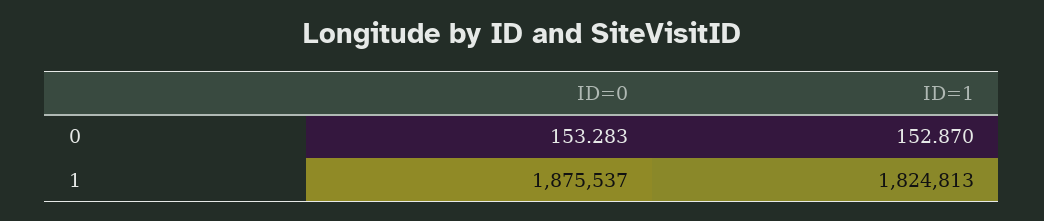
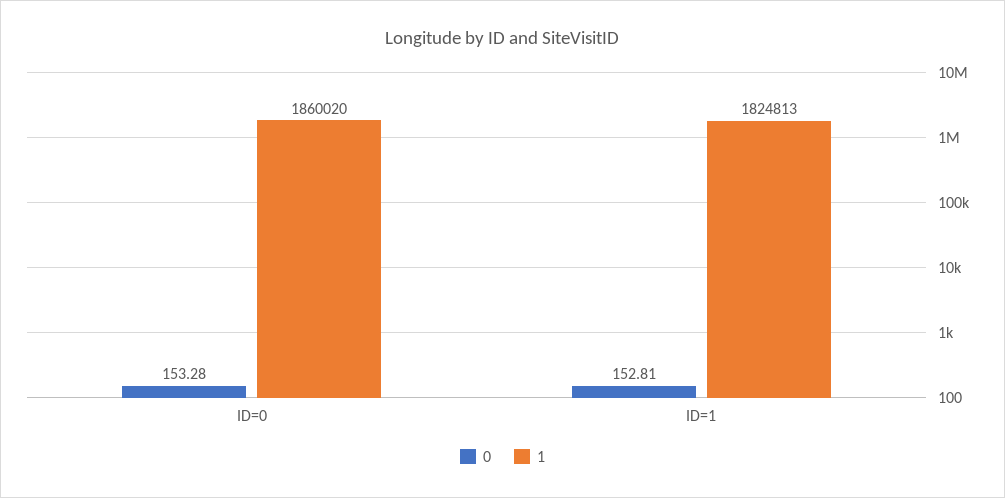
0, ID=1: 152.87 -> 152.81
1, ID=0: 1875537 -> 1860020

